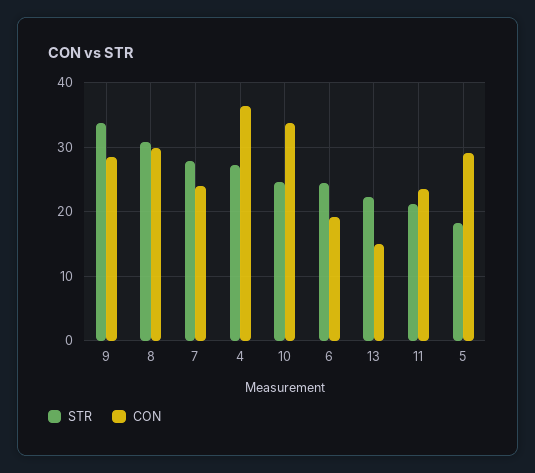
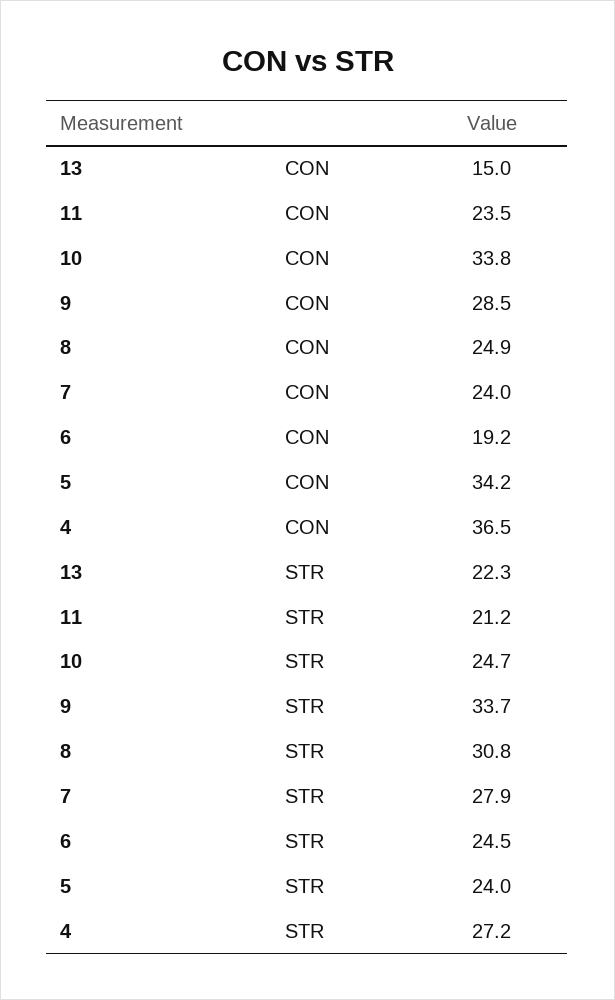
CON, 8: 30 -> 24.9
STR, 5: 18 -> 24
CON, 5: 29 -> 34.2

